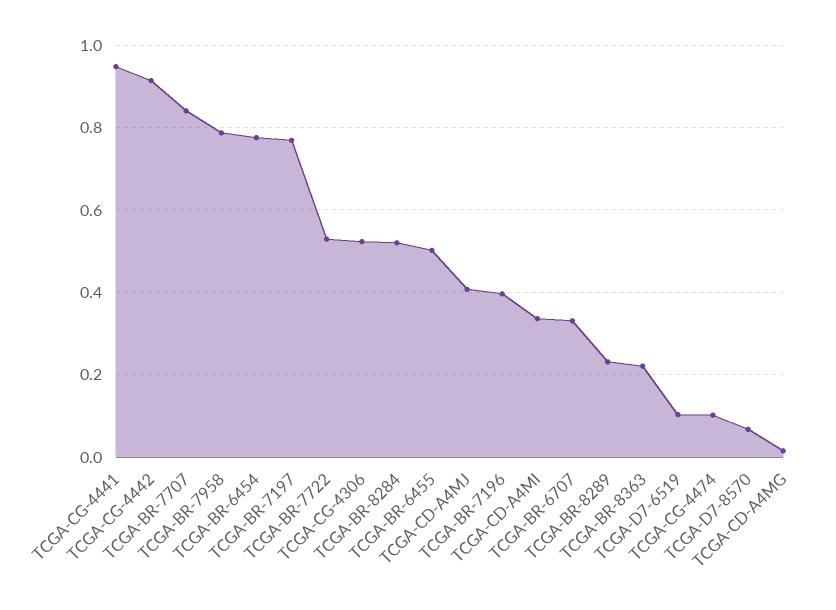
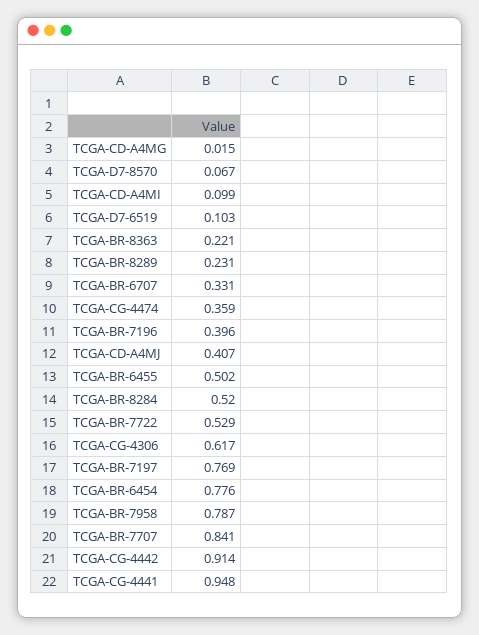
TCGA-CG-4306: 0.52 -> 0.617
TCGA-CD-A4MI: 0.34 -> 0.099
TCGA-CG-4474: 0.1 -> 0.359

